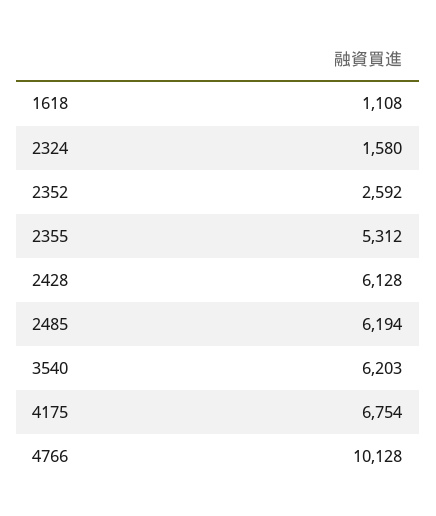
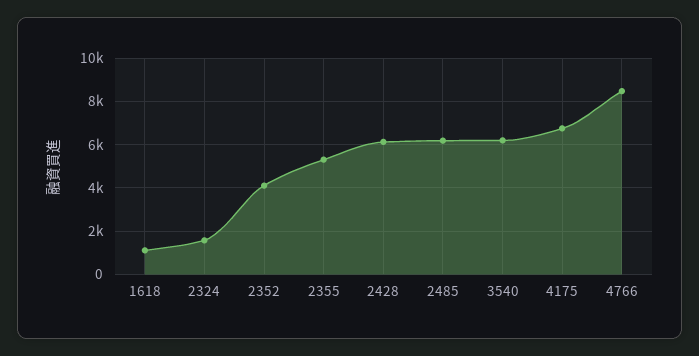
2352: 2592 -> 4000
4766: 10128 -> 8500

